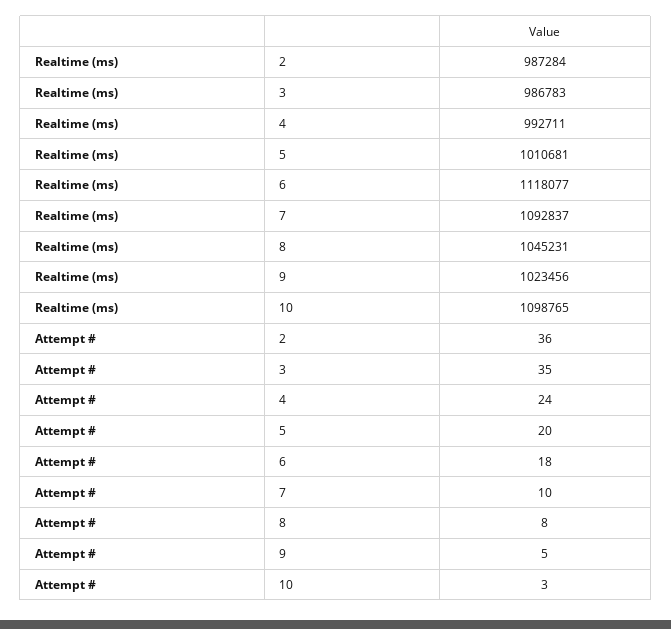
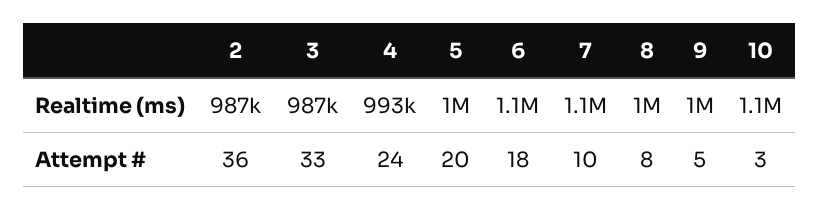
Attempt #, 3: 35 -> 33

